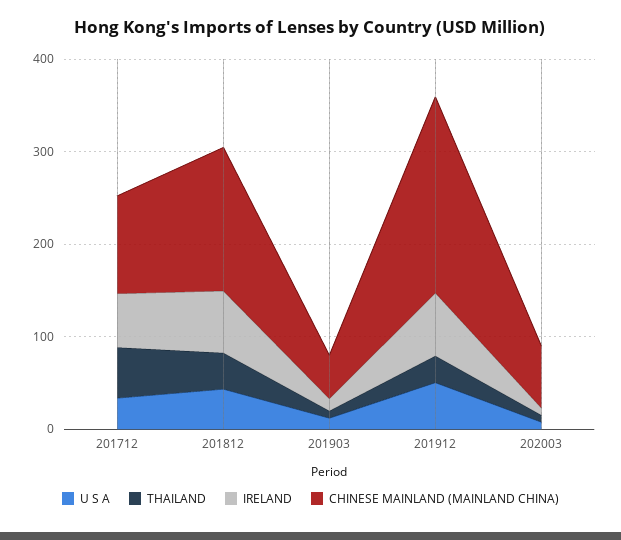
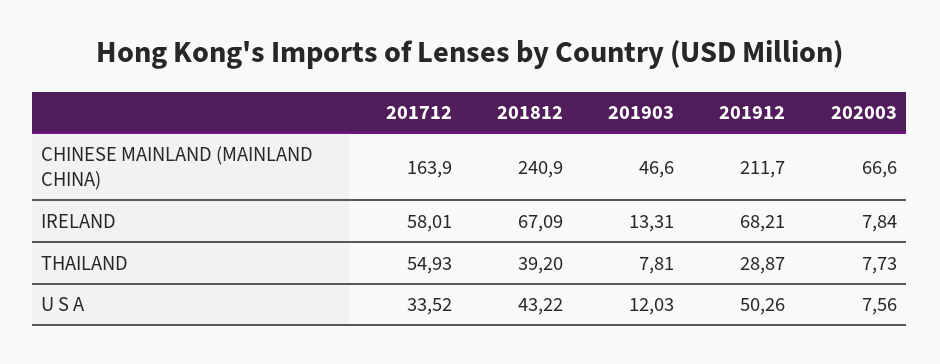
CHINESE MAINLAND (MAINLAND CHINA), 201712: 100 -> 163.9
CHINESE MAINLAND (MAINLAND CHINA), 201812: 160 -> 240.9

